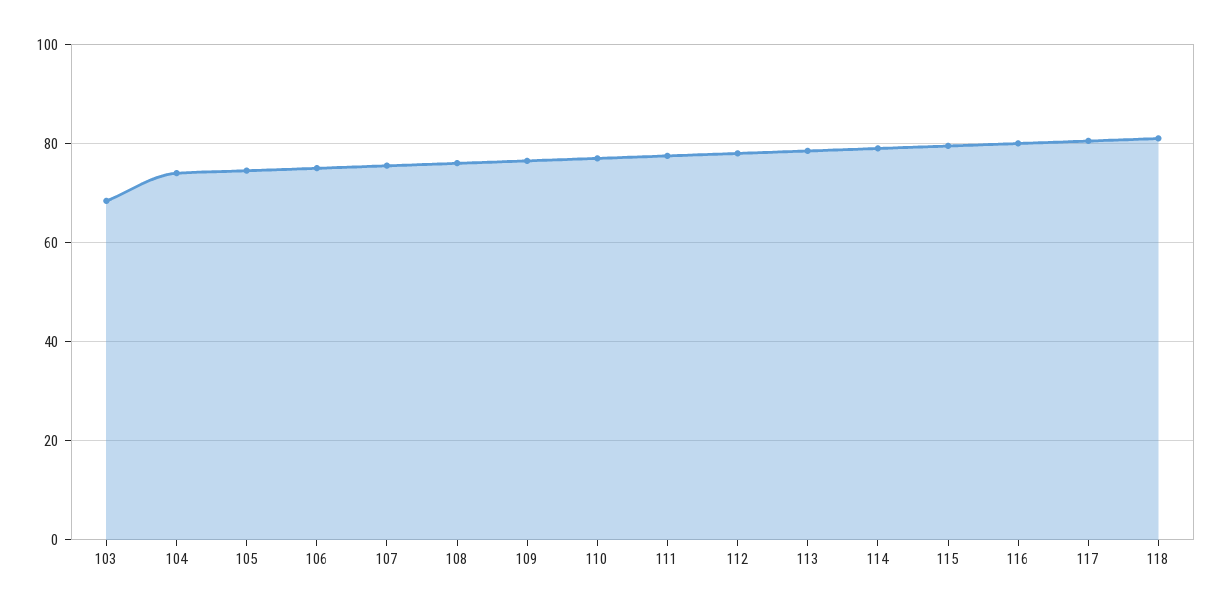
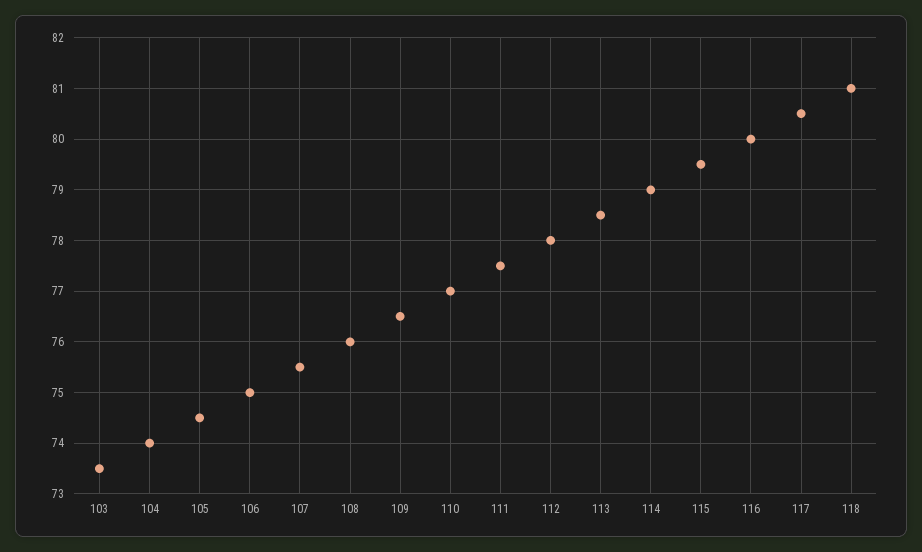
103: 68 -> 73.5

